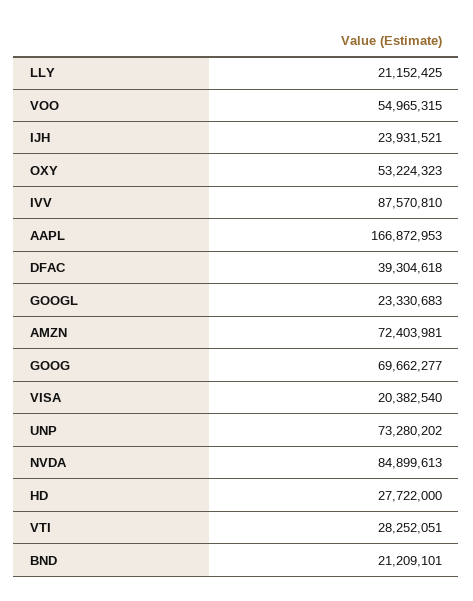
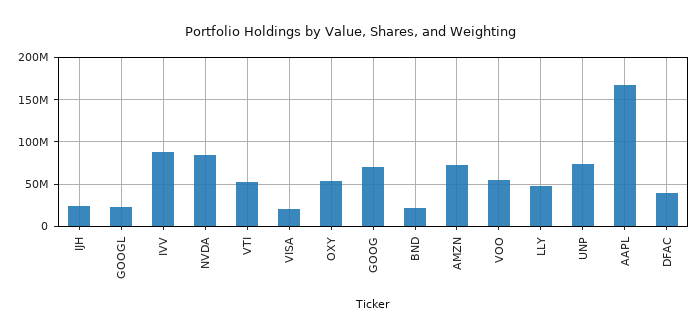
LLY: 21152425 -> 50000000
HD: 27722000 -> none
VTI: 28252051 -> 50000000

